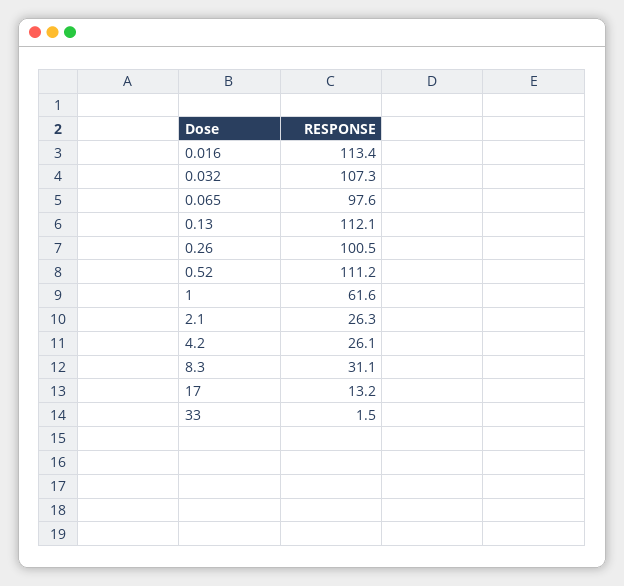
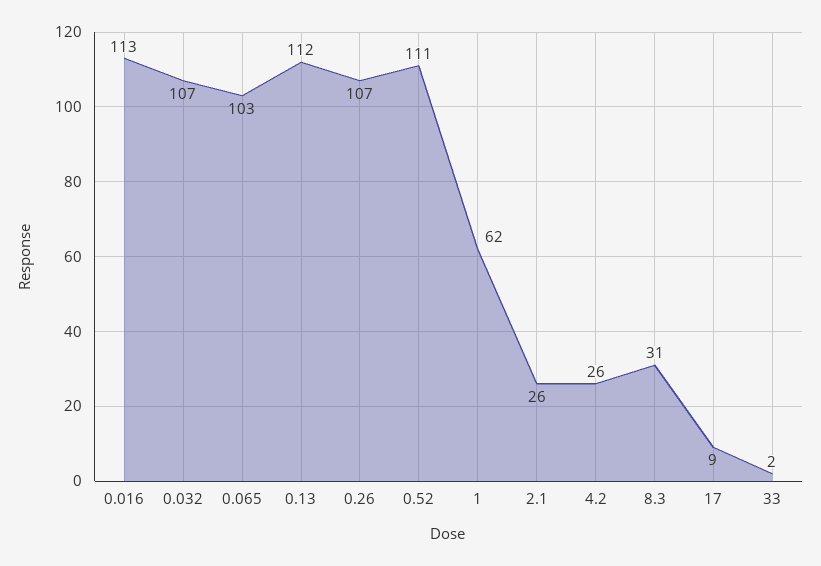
0.065: 97.6 -> 103
0.26: 100.5 -> 107
17: 13.2 -> 9

